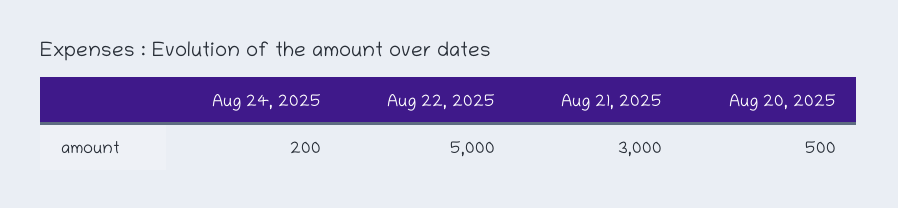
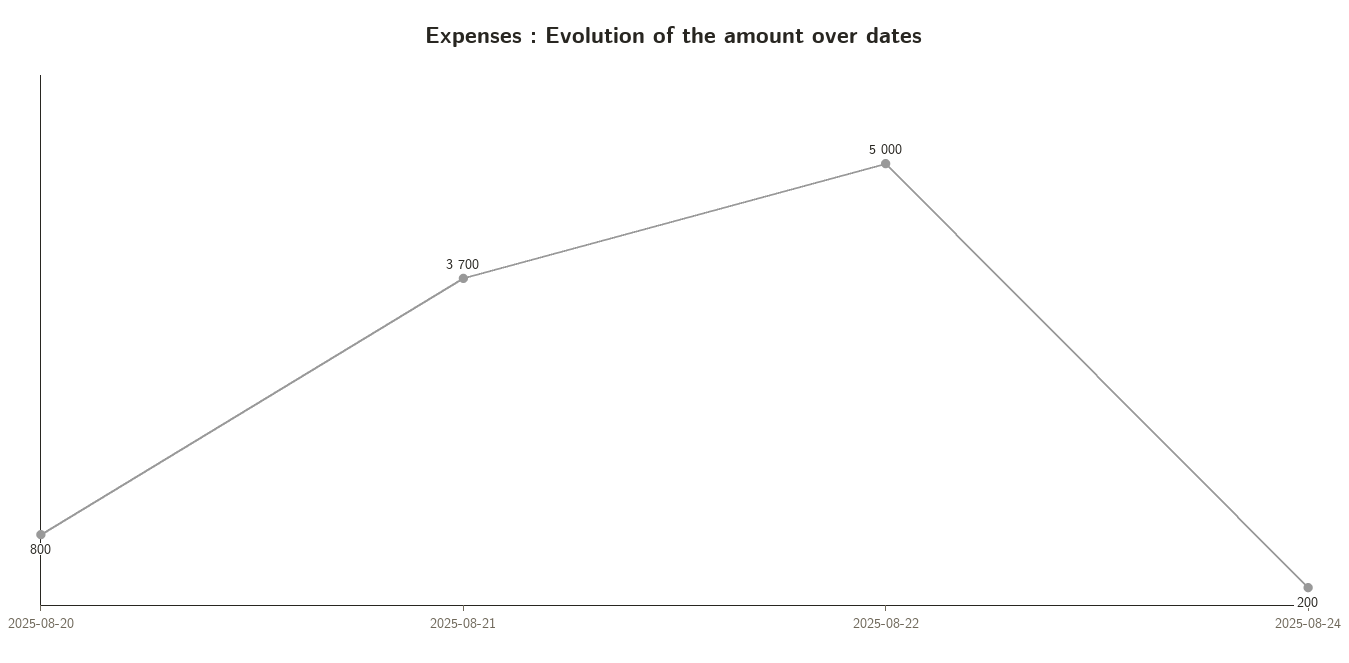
Aug 21, 2025: 3000 -> 3700
Aug 20, 2025: 500 -> 800

